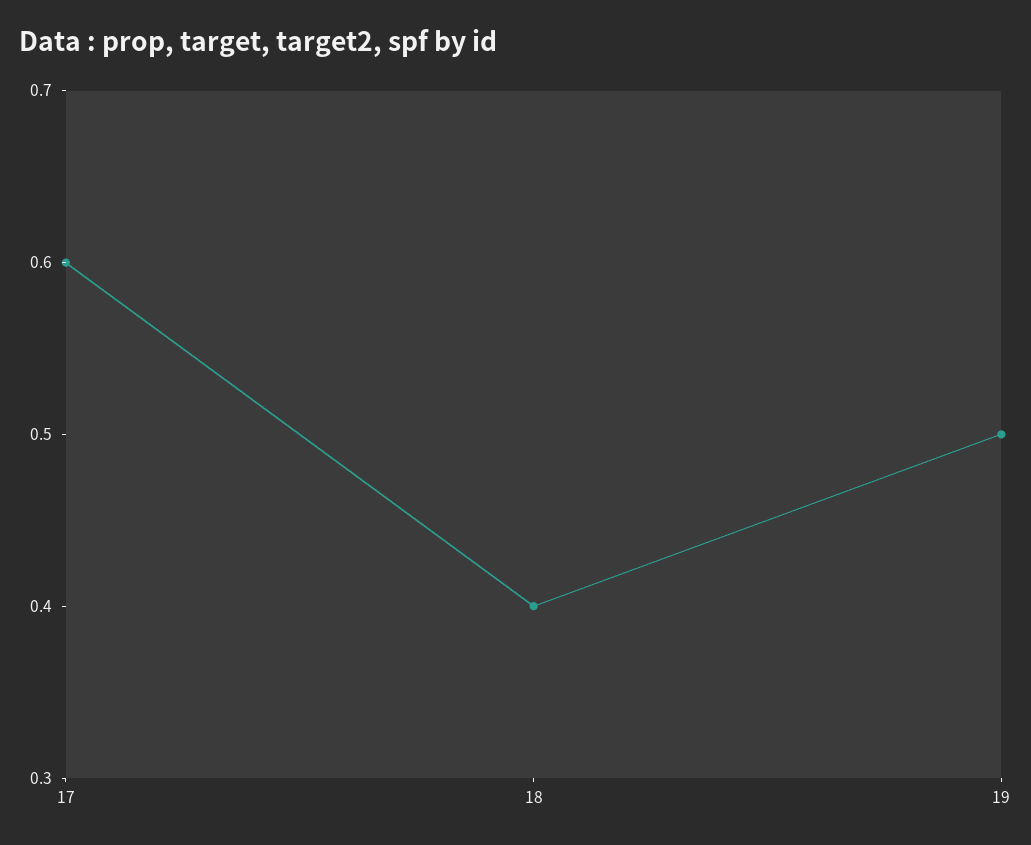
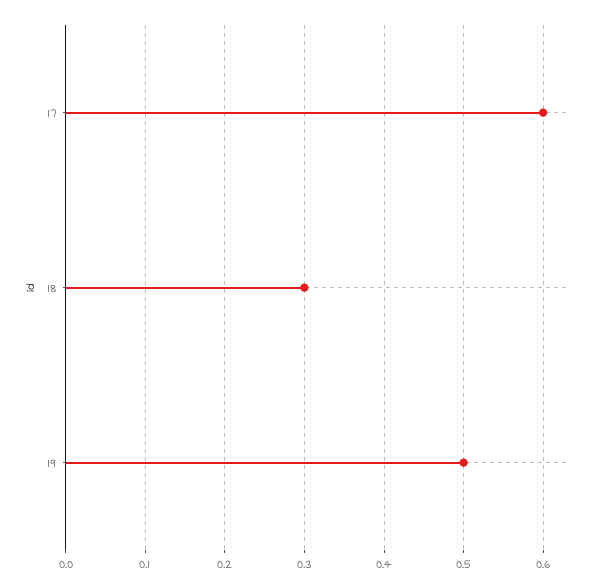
18: 0.4 -> 0.3

